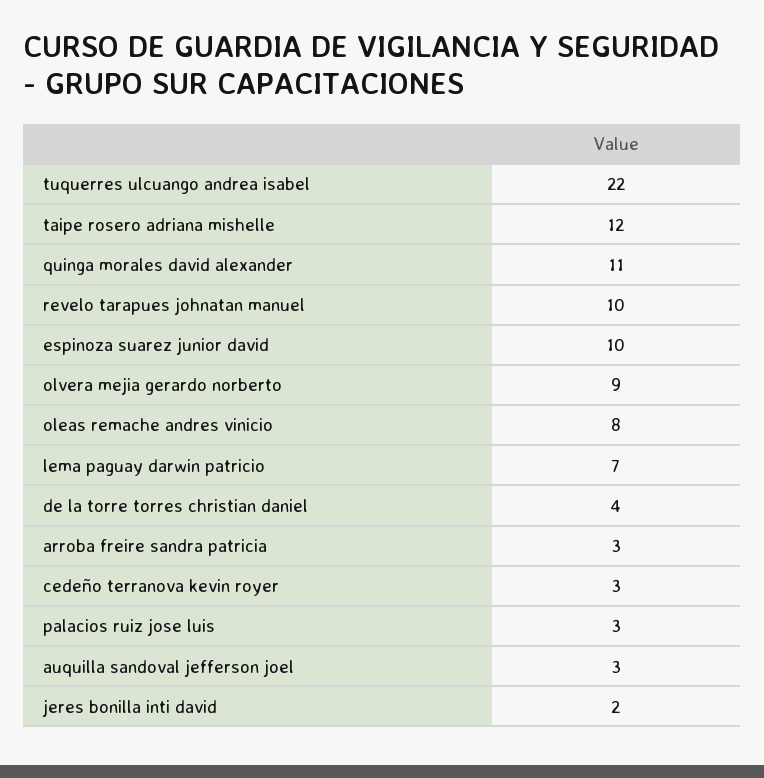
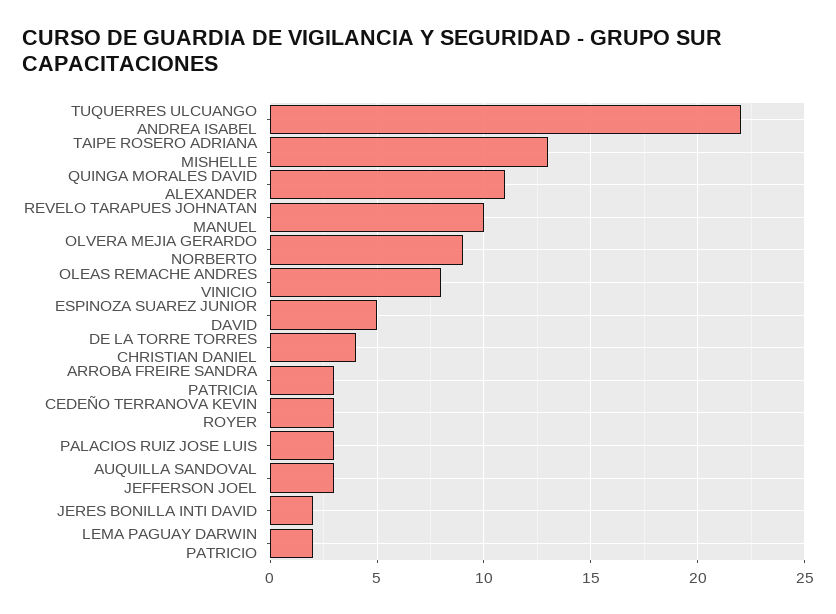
taipe rosero adriana mishelle: 12 -> 13
espinoza suarez junior david: 10 -> 5
lema paguay darwin patricio: 7 -> 2

